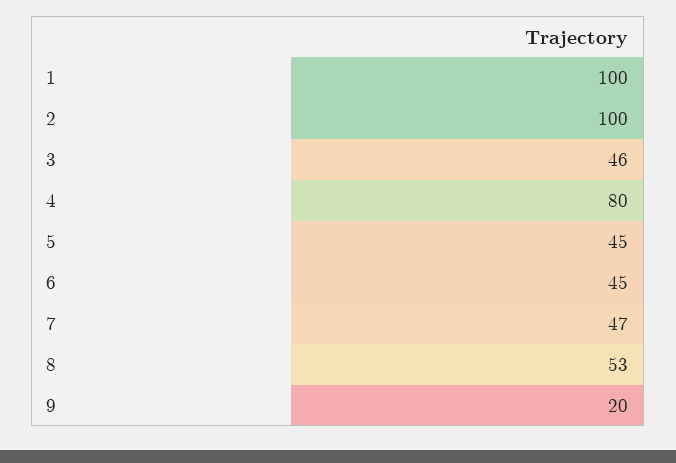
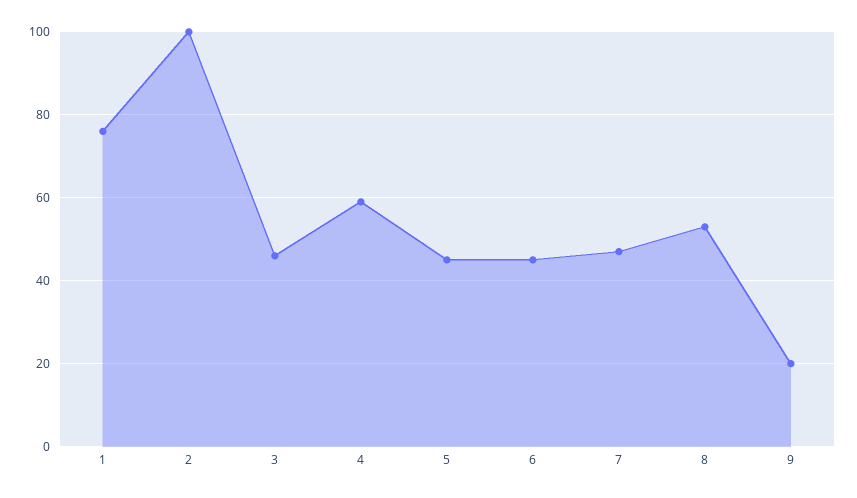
1: 100 -> 75
4: 80 -> 60

